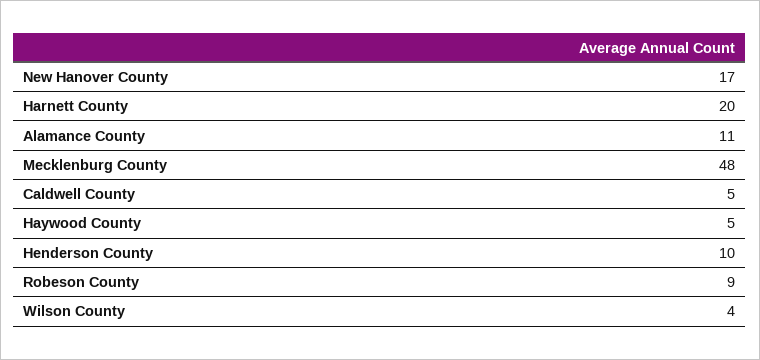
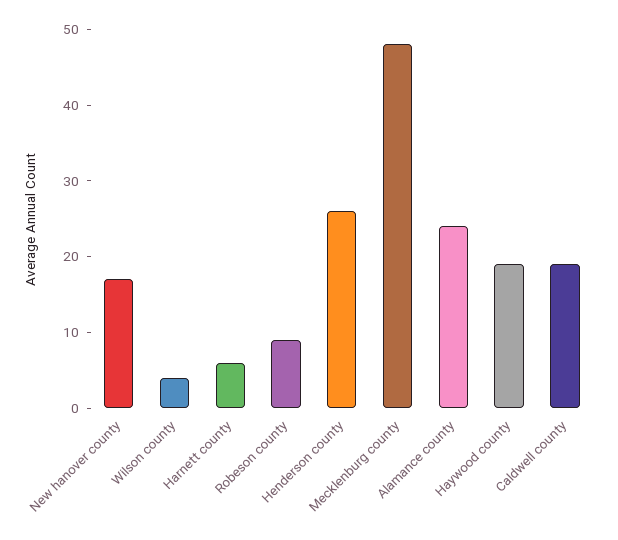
Harnett County: 20 -> 5
Alamance County: 11 -> 25
Caldwell County: 5 -> 20
Haywood County: 5 -> 20
Henderson County: 10 -> 25

